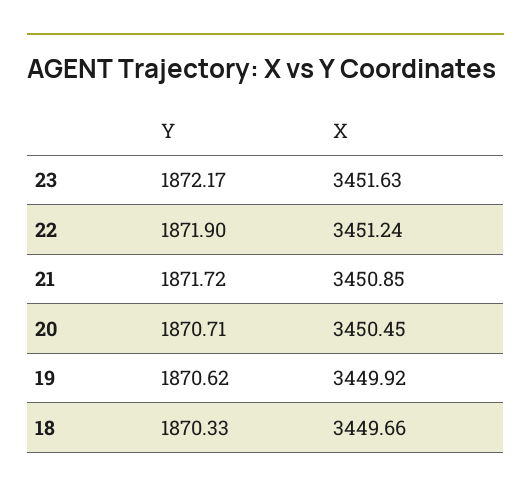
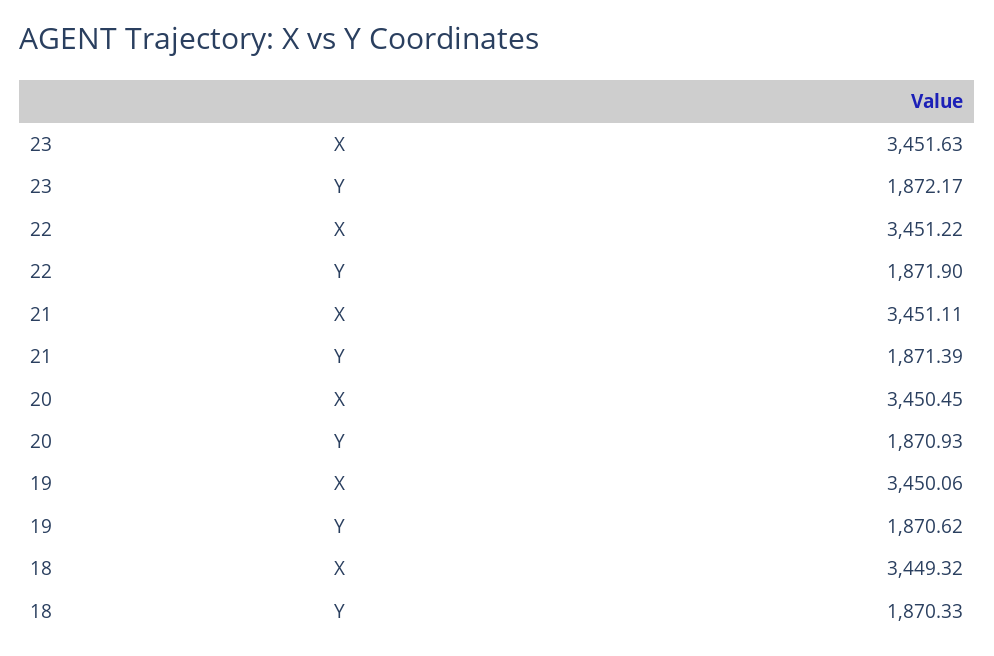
X, 22: 3451.24 -> 3451.22
Y, 21: 1871.72 -> 1871.39
X, 21: 3450.85 -> 3451.11
Y, 20: 1870.71 -> 1870.93
X, 19: 3449.92 -> 3450.06
X, 18: 3449.66 -> 3449.32

